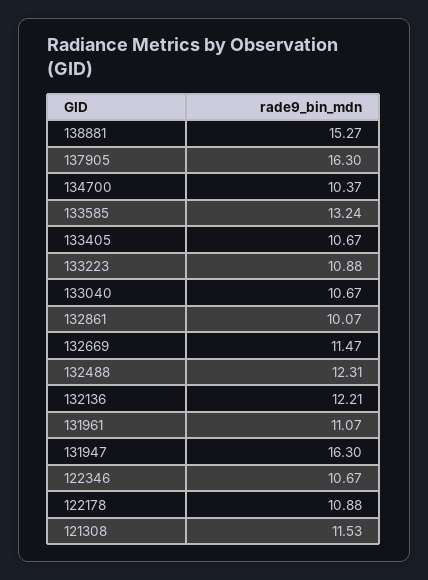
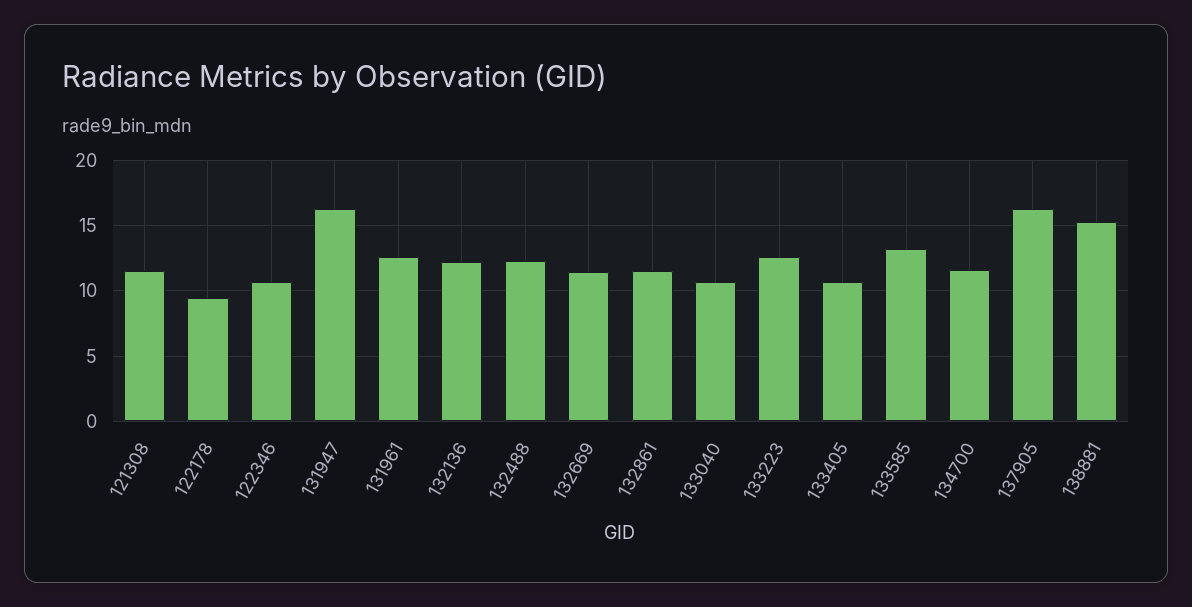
134700: 10.37 -> 11.5
133223: 10.88 -> 12.5
132861: 10.07 -> 11.5
131961: 11.07 -> 12.5
122178: 10.88 -> 9.5

